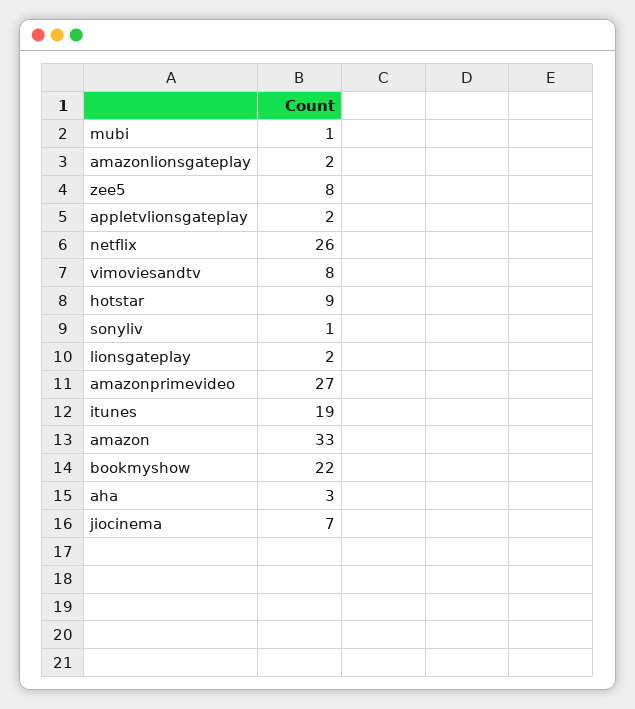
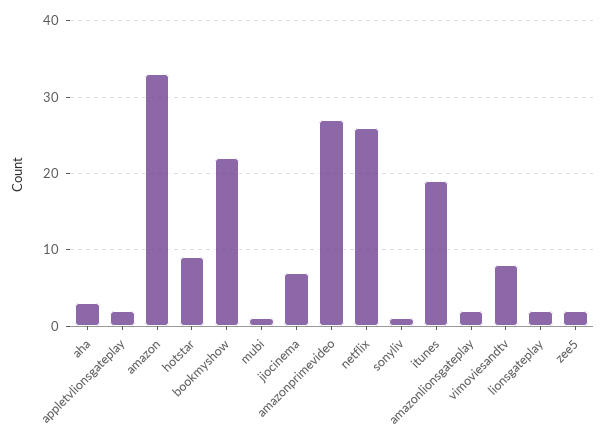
zee5: 8 -> 2

